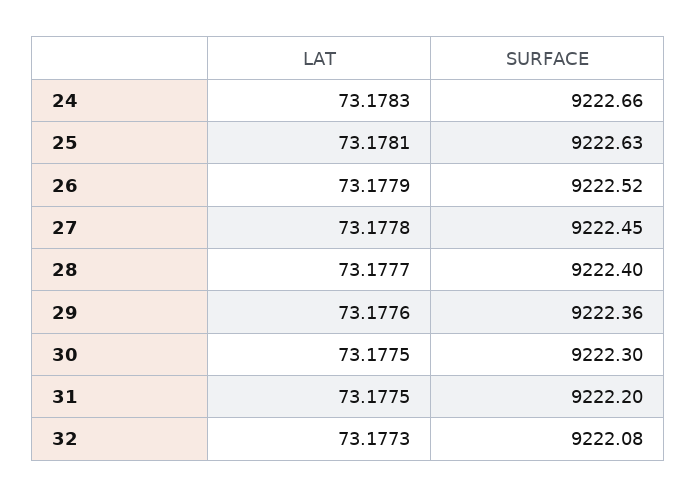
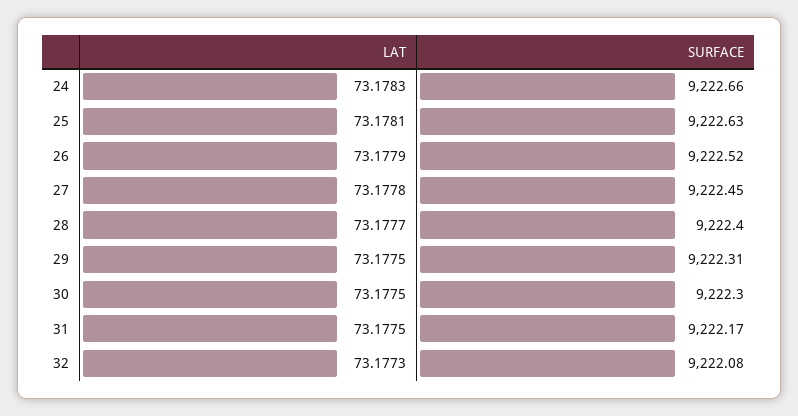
LAT, 29: 73.1776 -> 73.1775
SURFACE, 29: 9222.36 -> 9222.31
SURFACE, 31: 9222.2 -> 9222.17

